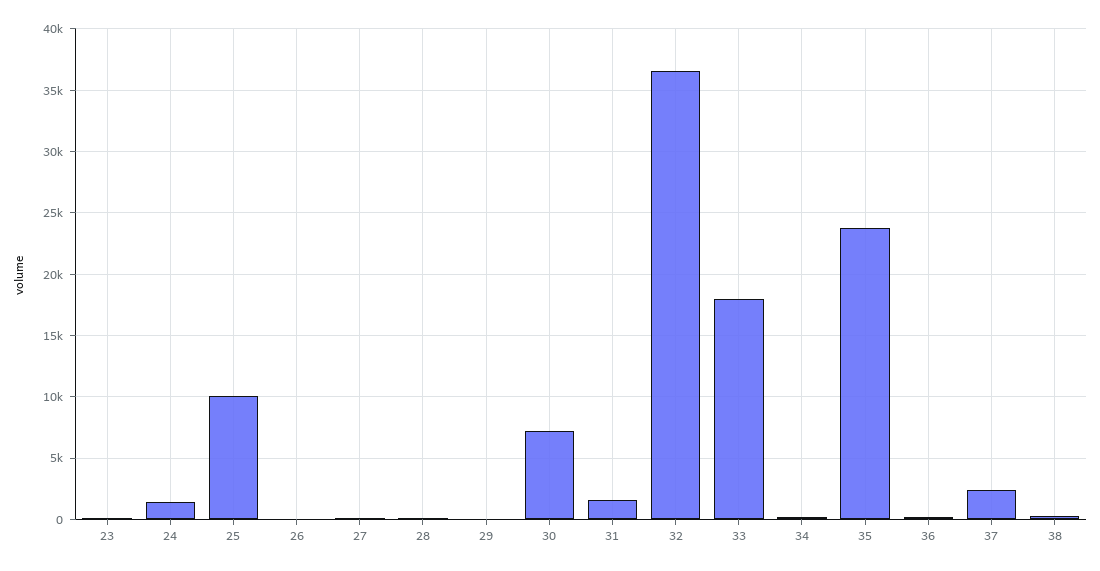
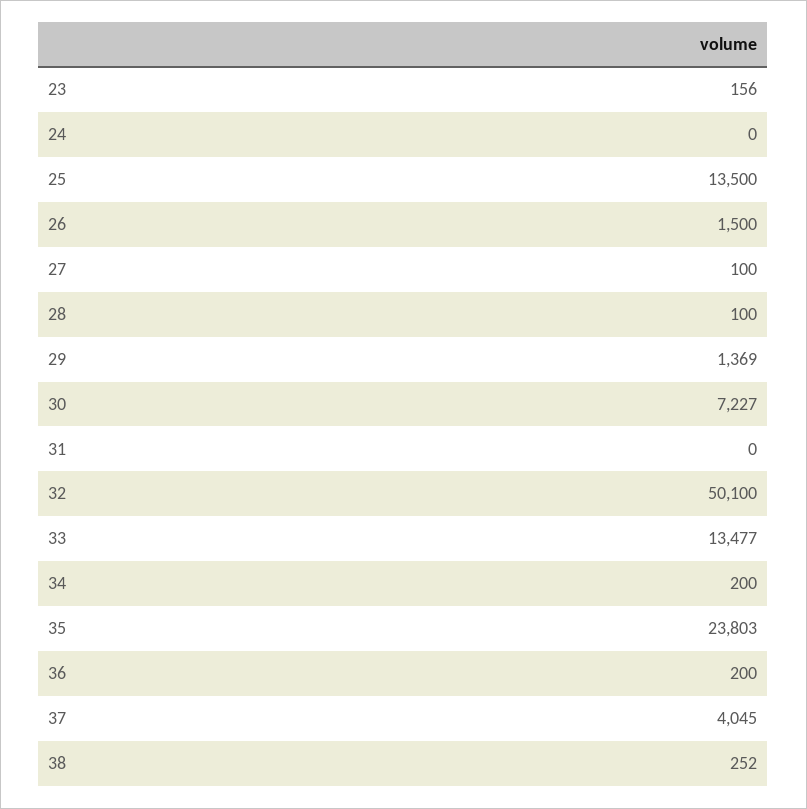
24: 1500 -> 0
25: 10000 -> 13500
26: 0 -> 1500
29: 0 -> 1369
31: 1500 -> 0
32: 36500 -> 50100
33: 18000 -> 13477
37: 2500 -> 4045

